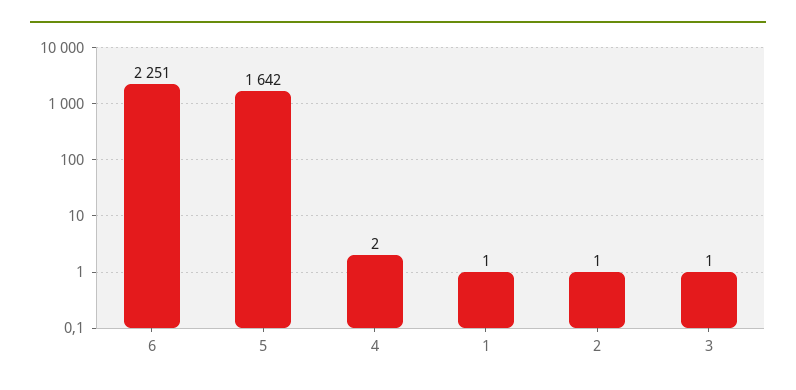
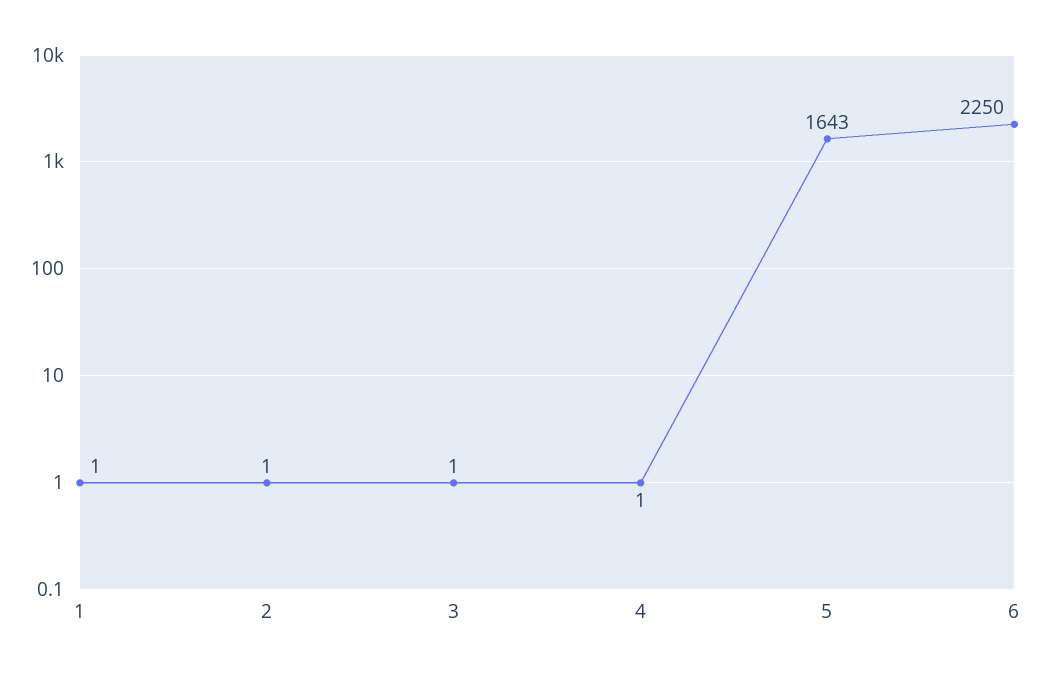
6: 2251 -> 2250
5: 1642 -> 1643
4: 2 -> 1

